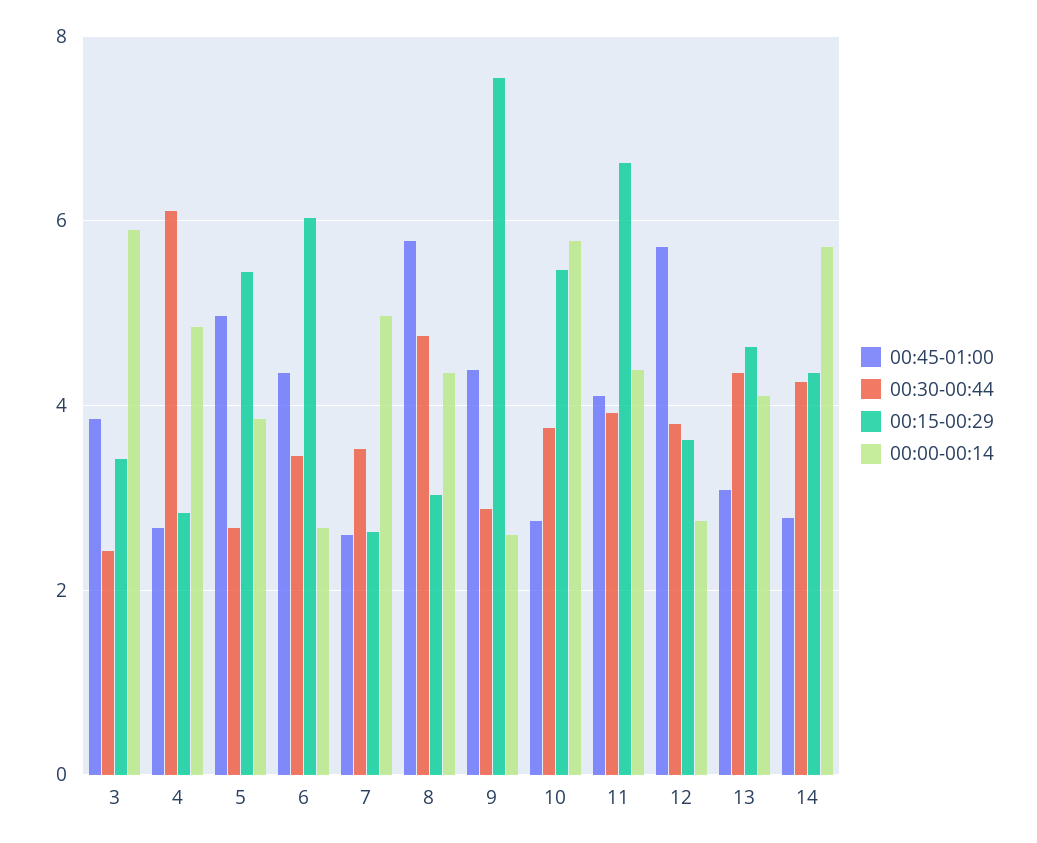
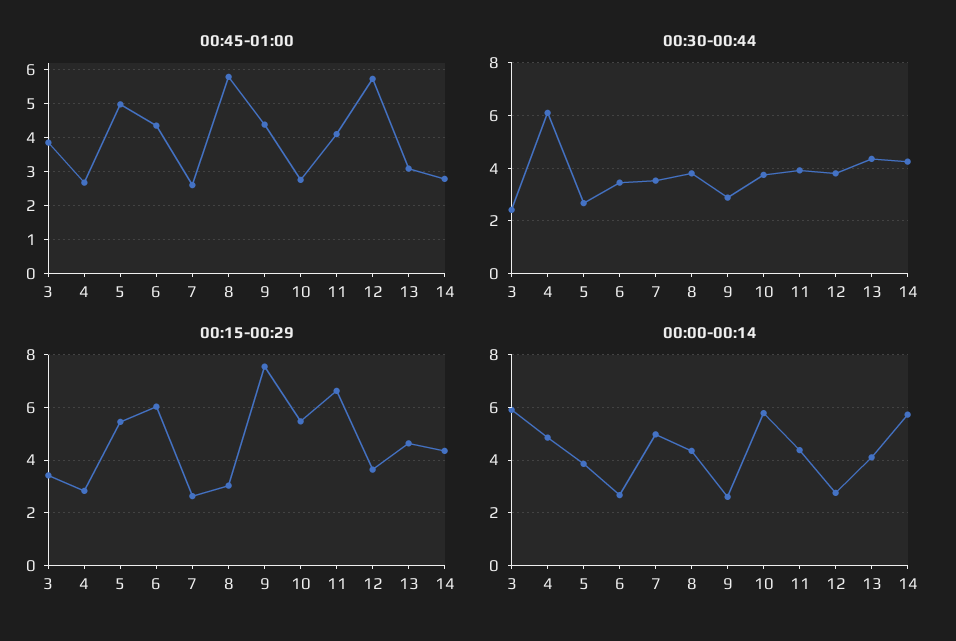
00:30-00:44, 8: 4.8 -> 3.75

